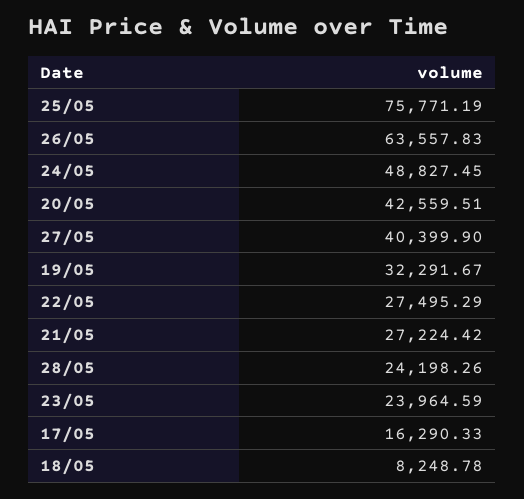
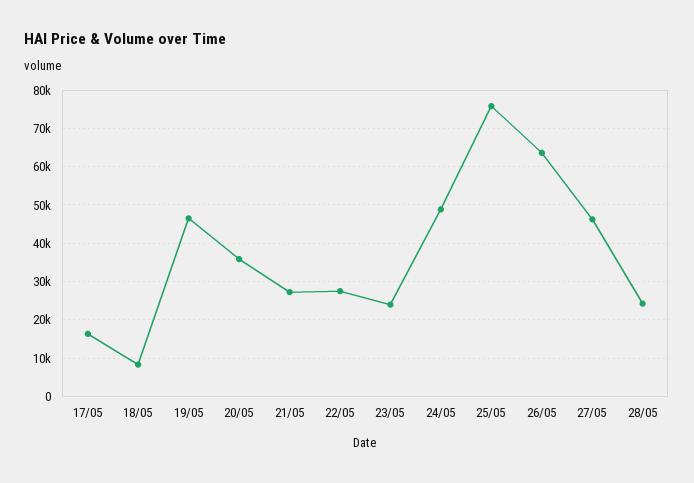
20/05: 42559.51 -> 36000
27/05: 40399.9 -> 46000
19/05: 32291.67 -> 46000

